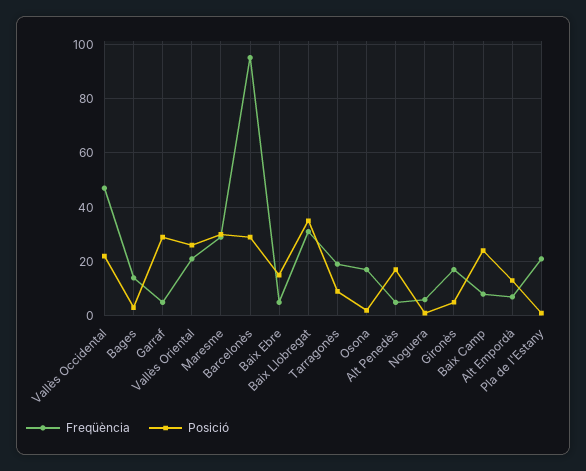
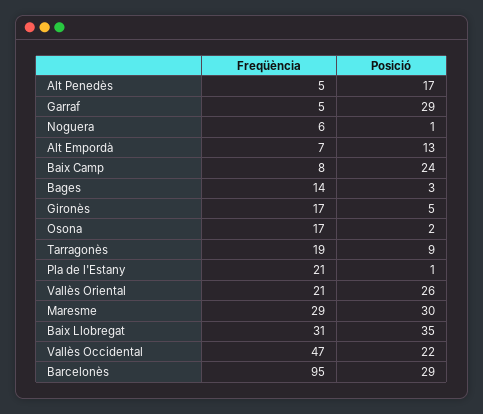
Freqüència, Baix Ebre: 5 -> none
Posició, Baix Ebre: 15 -> none

